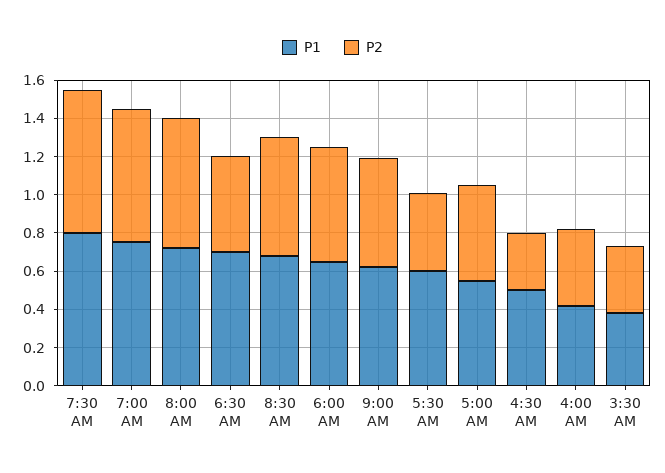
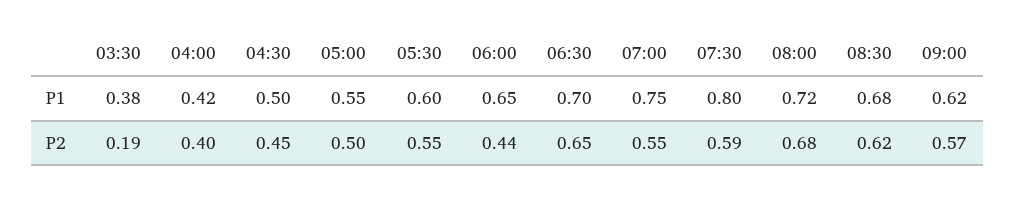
P2, 7:30 AM: 0.75 -> 0.59
P2, 7:00 AM: 0.7 -> 0.55
P2, 6:30 AM: 0.5 -> 0.65
P2, 6:00 AM: 0.6 -> 0.44
P2, 5:30 AM: 0.4 -> 0.55
P2, 4:30 AM: 0.3 -> 0.45
P2, 3:30 AM: 0.35 -> 0.19

